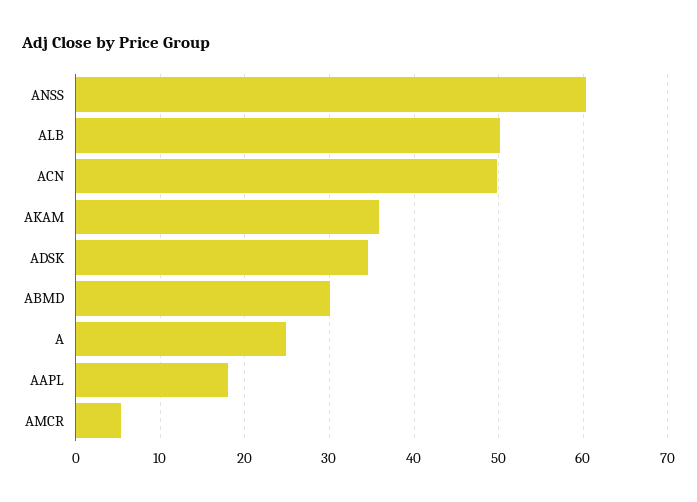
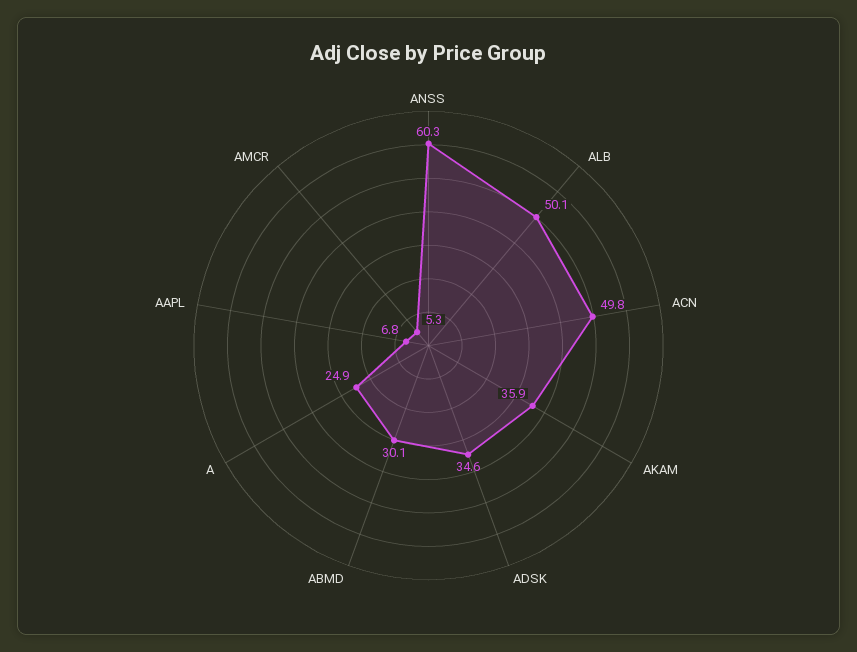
AAPL: 18 -> 6.8

